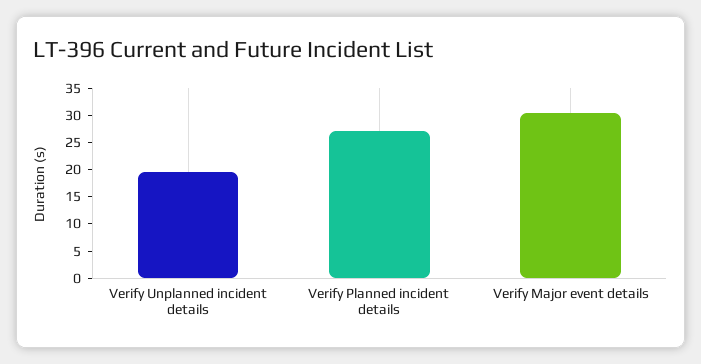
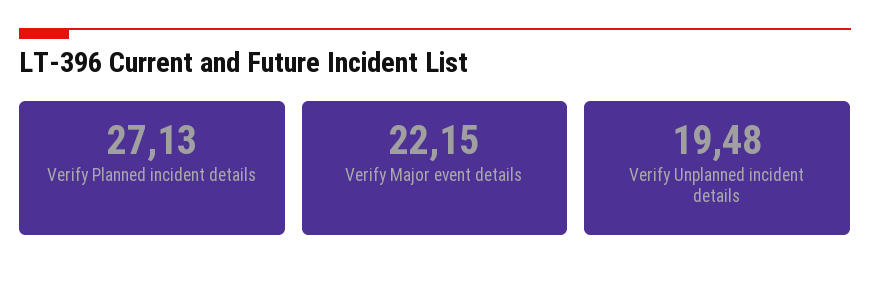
Verify Major event details: 30 -> 22.15

